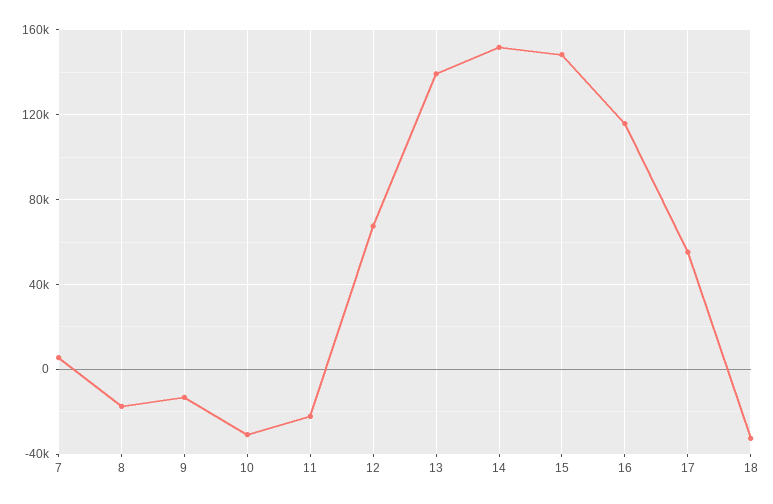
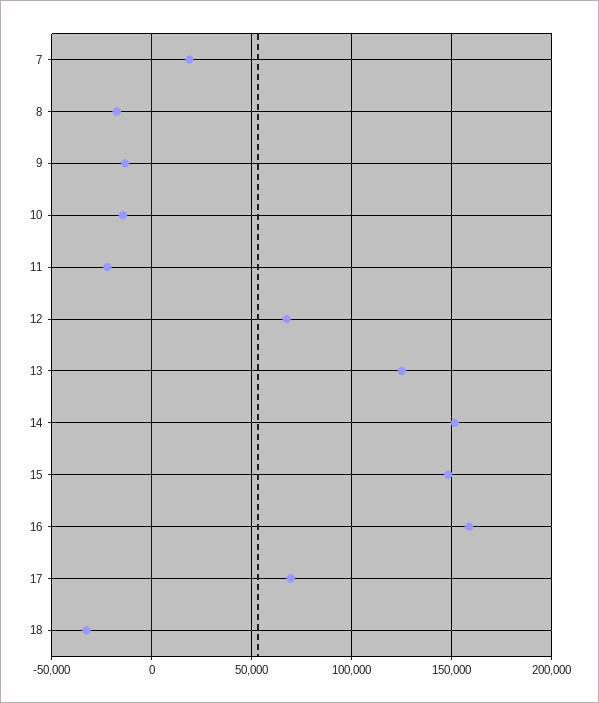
7: 5000 -> 20000
10: -30000 -> -15000
13: 140000 -> 125000
16: 115000 -> 160000
17: 55000 -> 70000

